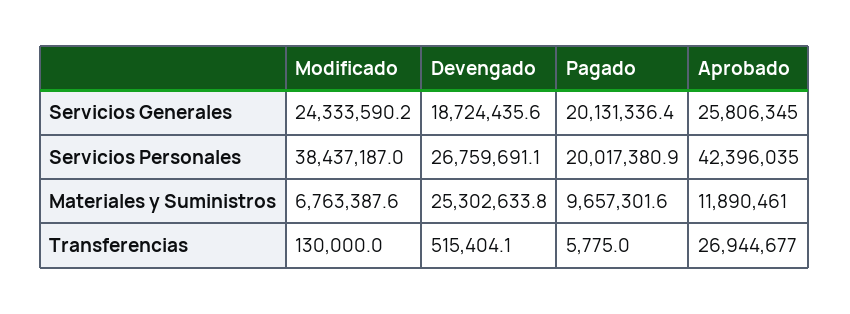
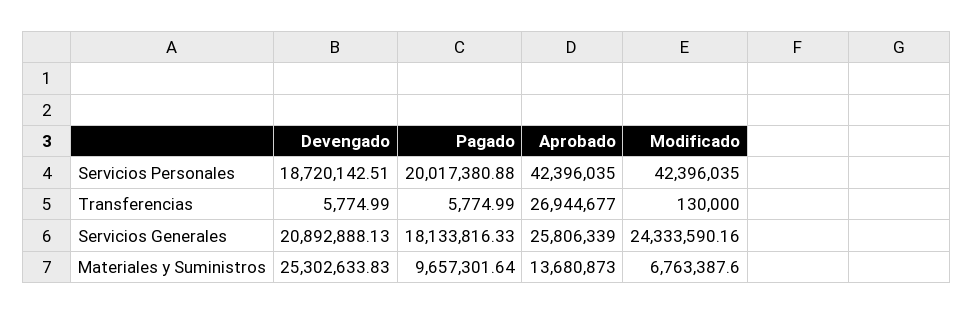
Devengado, Servicios Generales: 18724435.6 -> 20892888.13
Pagado, Servicios Generales: 20131336.4 -> 18133816.33
Aprobado, Servicios Generales: 25806345 -> 25806339
Modificado, Servicios Personales: 38437187 -> 42396035
Devengado, Servicios Personales: 26759691.1 -> 18720142.51
Aprobado, Materiales y Suministros: 11890461 -> 13680873
Devengado, Transferencias: 515404.1 -> 5774.99

